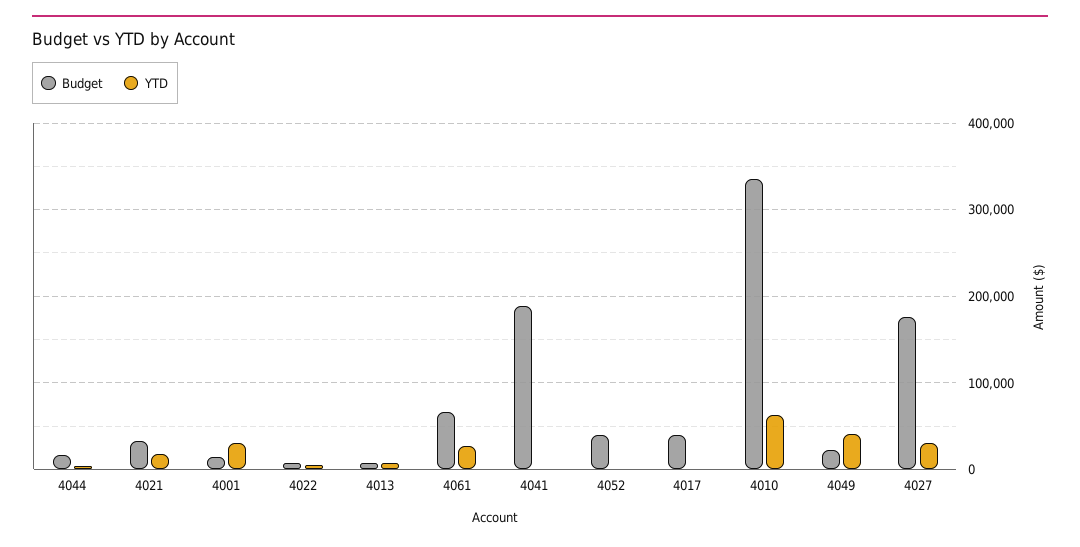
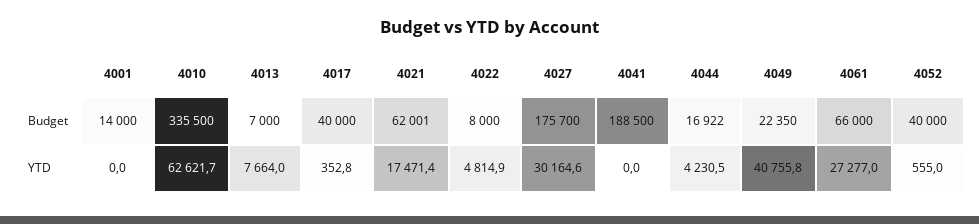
Budget, 4021: 30000 -> 62001
YTD, 4001: 30000 -> 0

